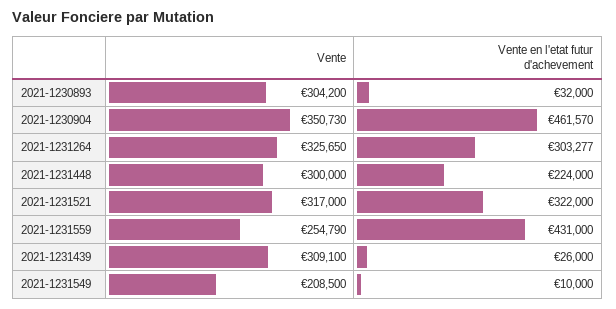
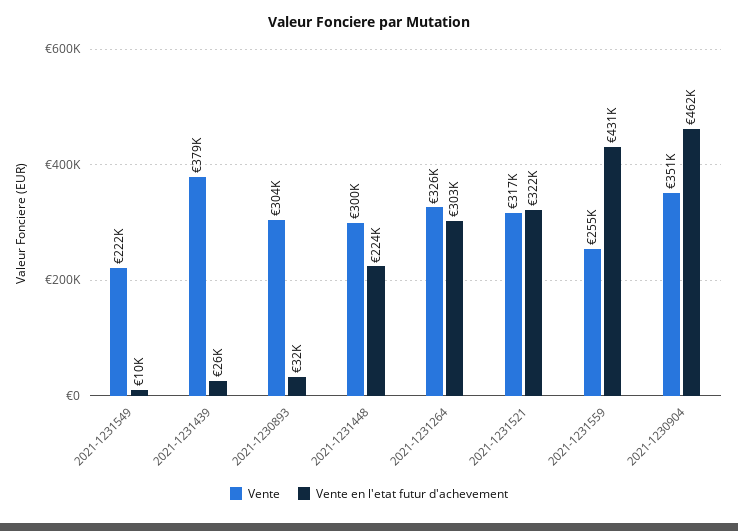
Vente, 2021-1231439: 309100 -> 379000
Vente, 2021-1231549: 208500 -> 222000

